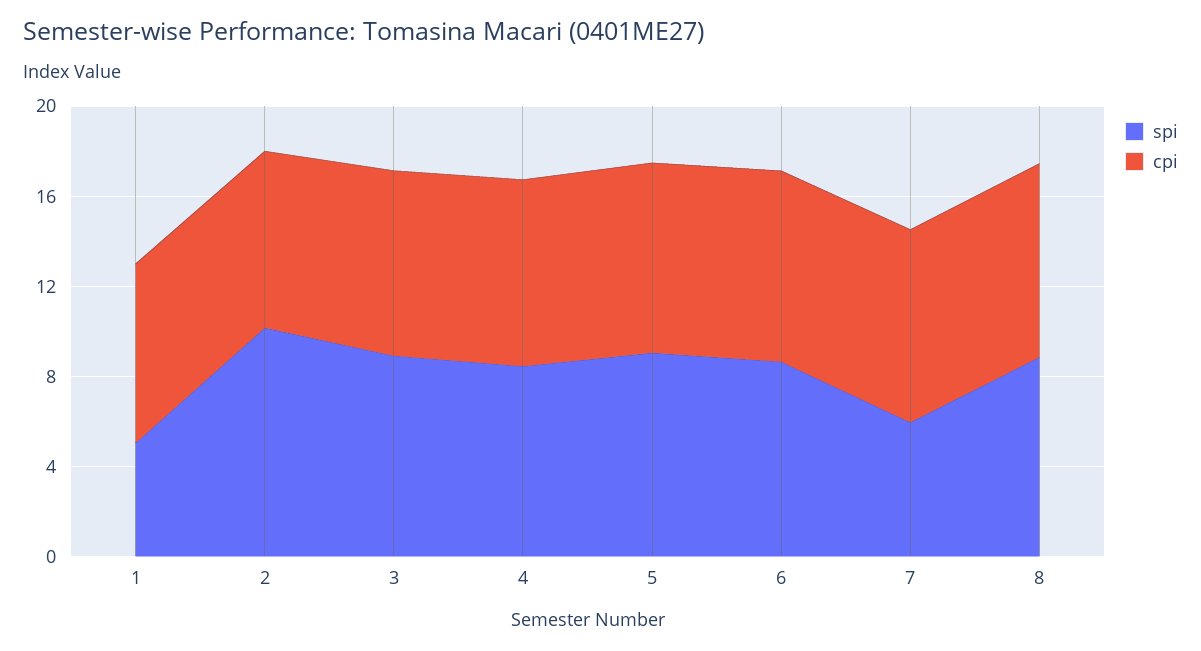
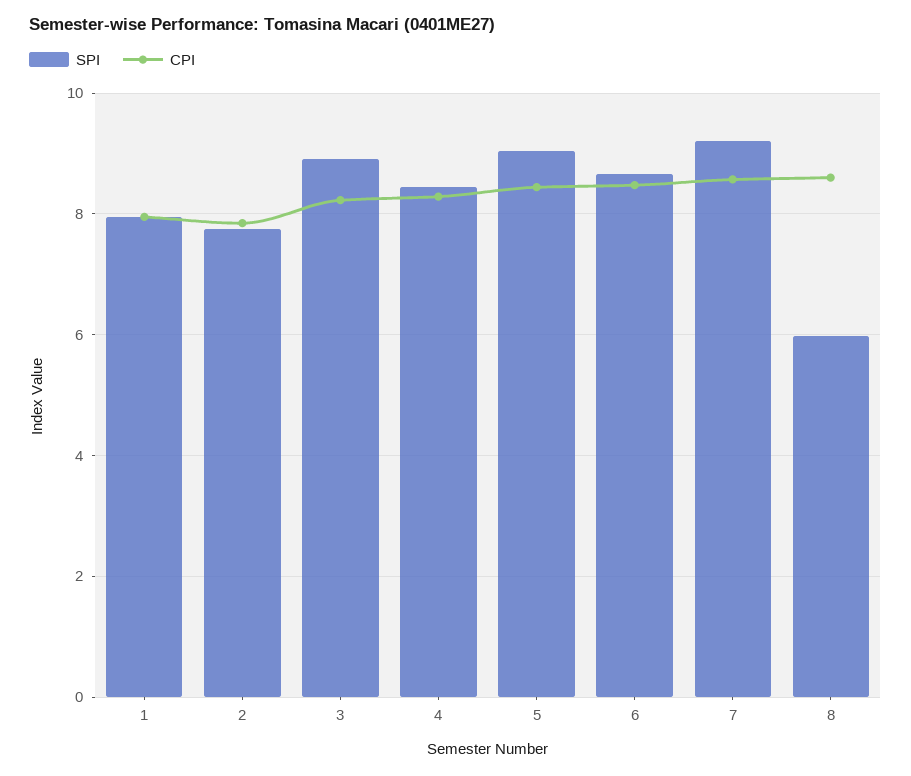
spi, 1: 5 -> 8
spi, 2: 10 -> 7.8
spi, 7: 6 -> 9.2
spi, 8: 9 -> 6

